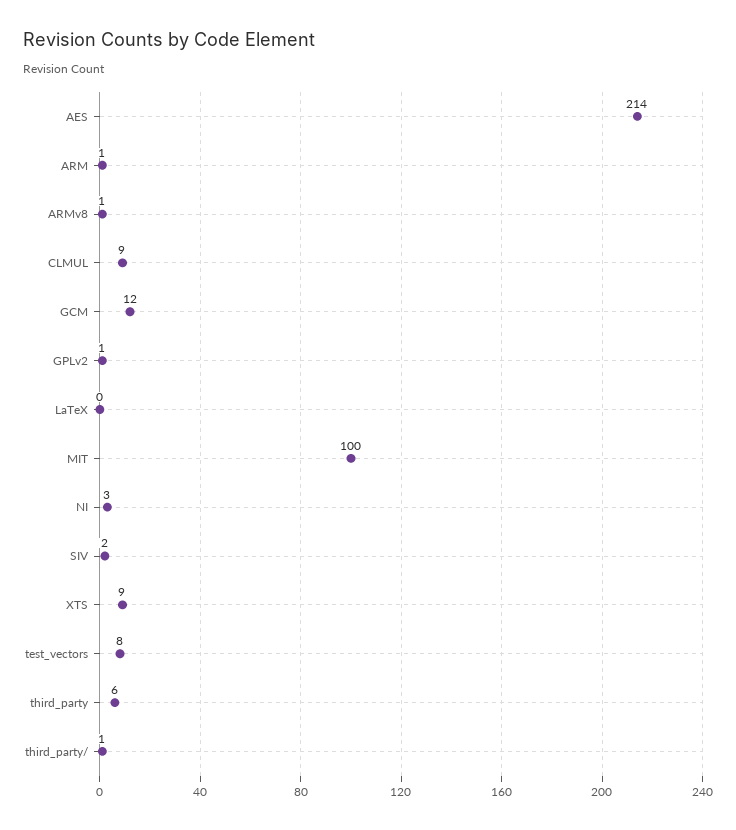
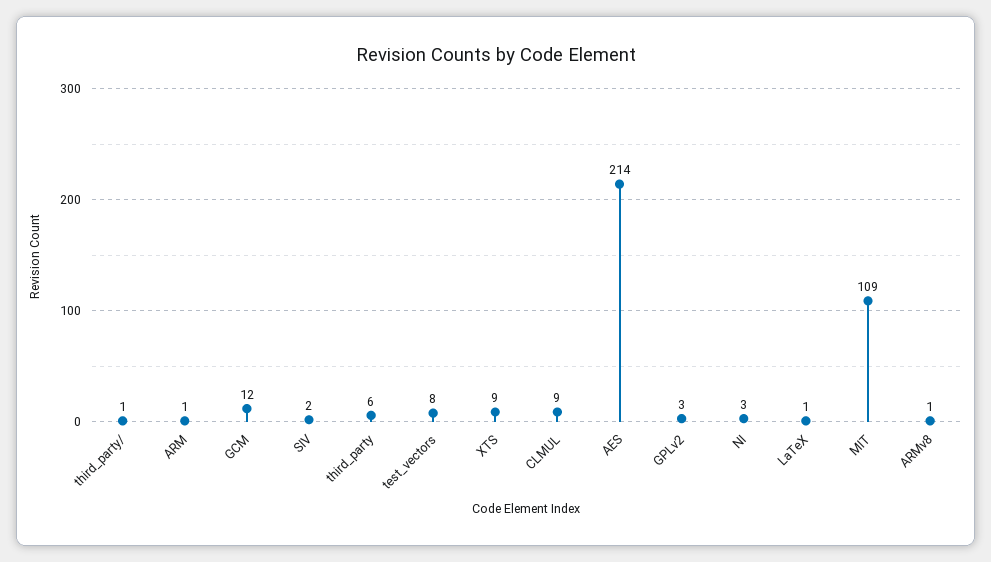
GPLv2: 1 -> 3
LaTeX: 0 -> 1
MIT: 100 -> 109

